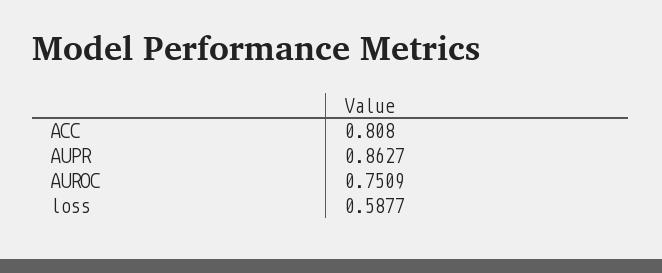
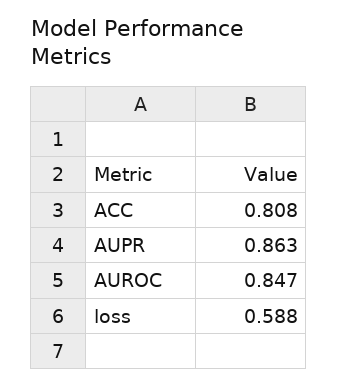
AUROC: 0.7509 -> 0.847

